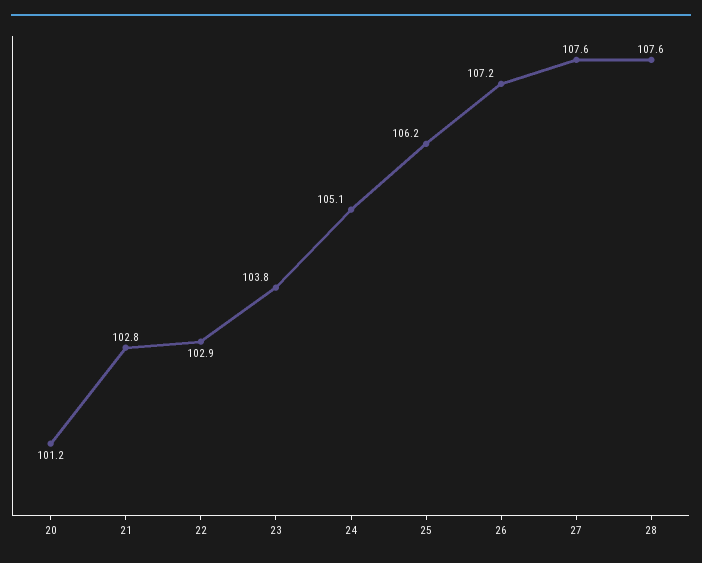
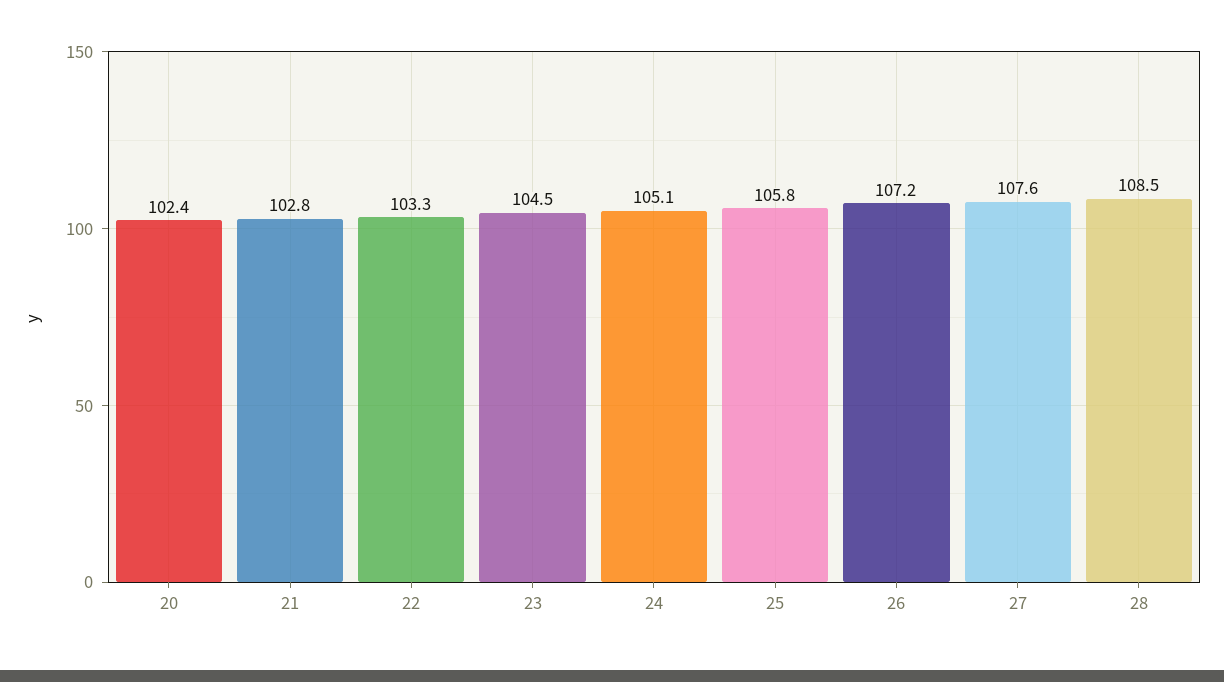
20: 101.2 -> 102.4
22: 102.9 -> 103.3
23: 103.8 -> 104.5
25: 106.2 -> 105.8
28: 107.6 -> 108.5

